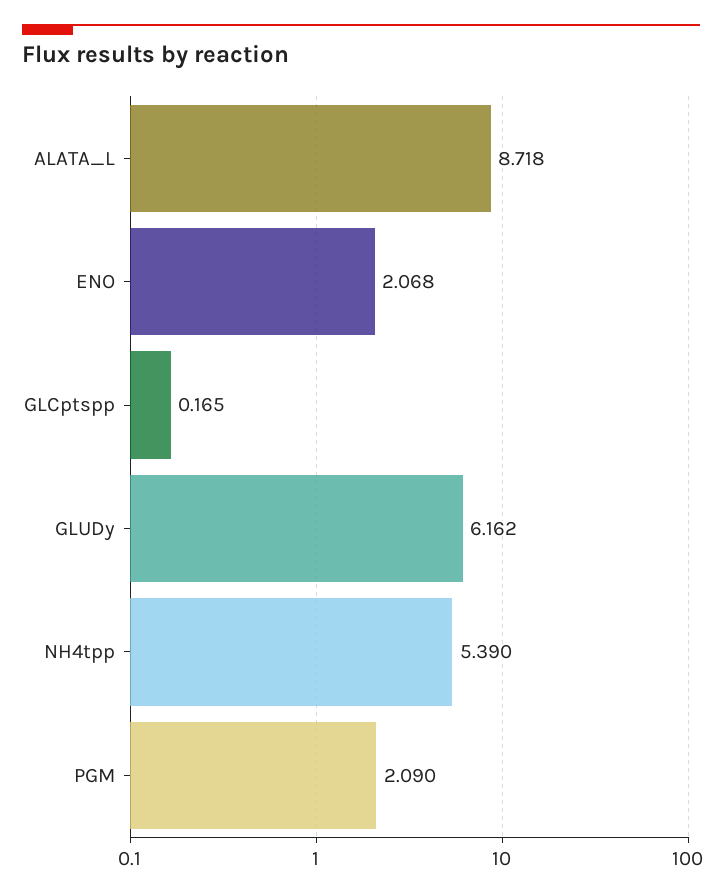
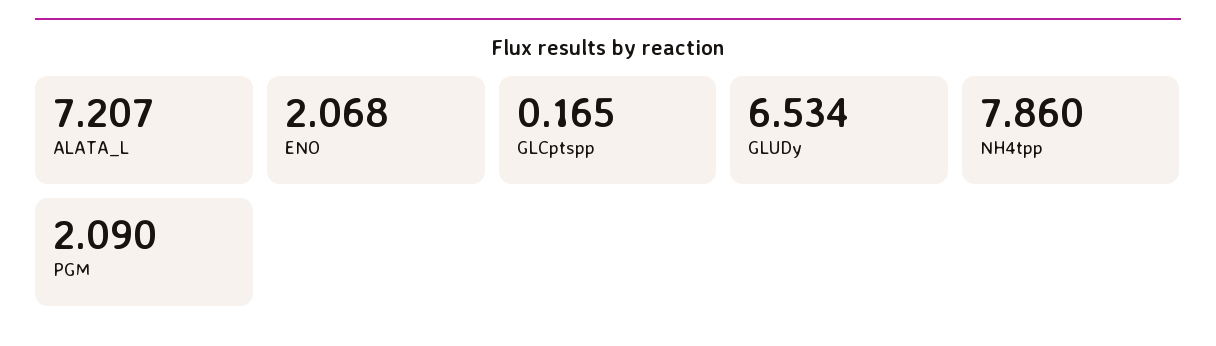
ALATA_L: 8.718 -> 7.207
GLUDy: 6.162 -> 6.534
NH4tpp: 5.39 -> 7.86

